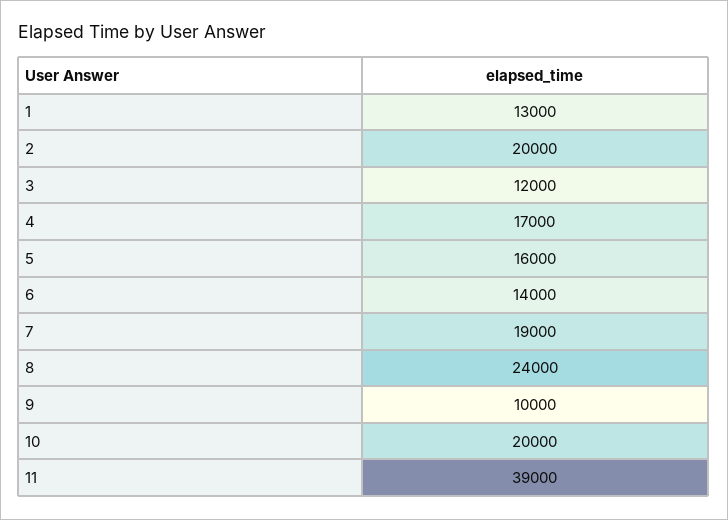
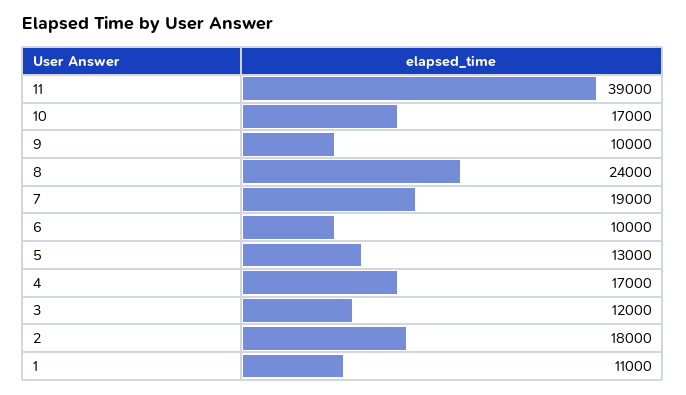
1: 13000 -> 11000
2: 20000 -> 18000
5: 16000 -> 13000
6: 14000 -> 10000
10: 20000 -> 17000

